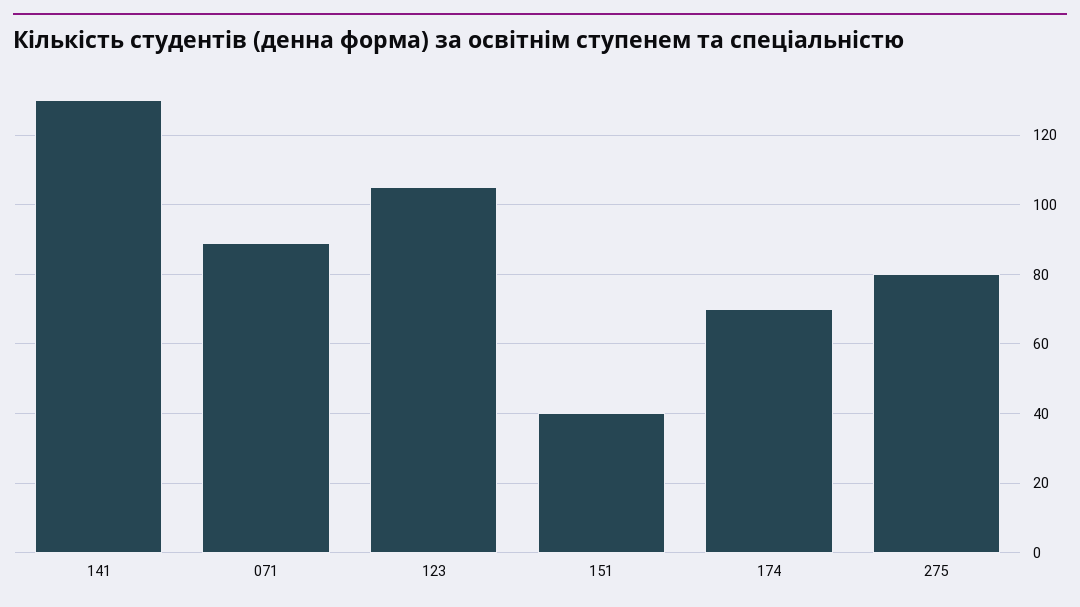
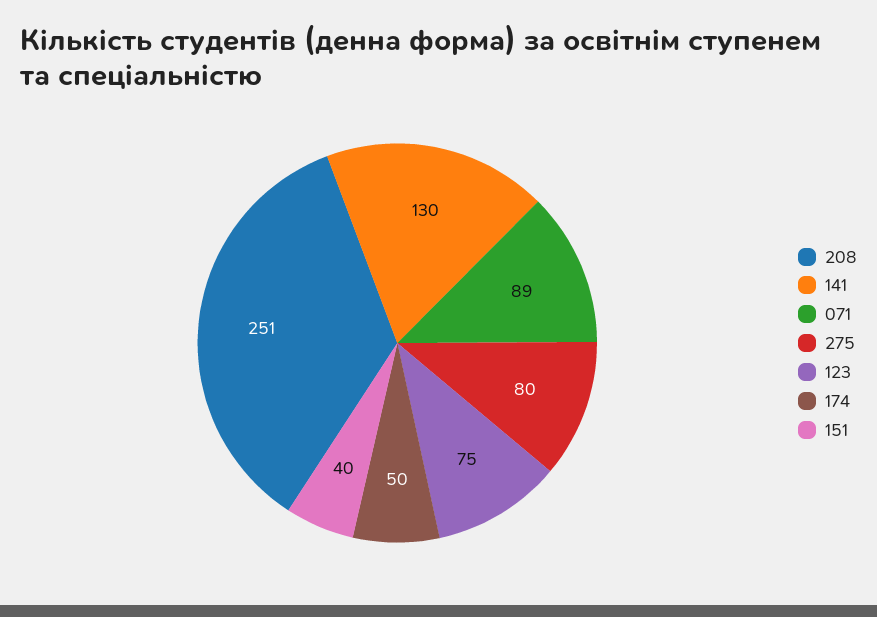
123: 105 -> 75
174: 70 -> 50
208: none -> 251

